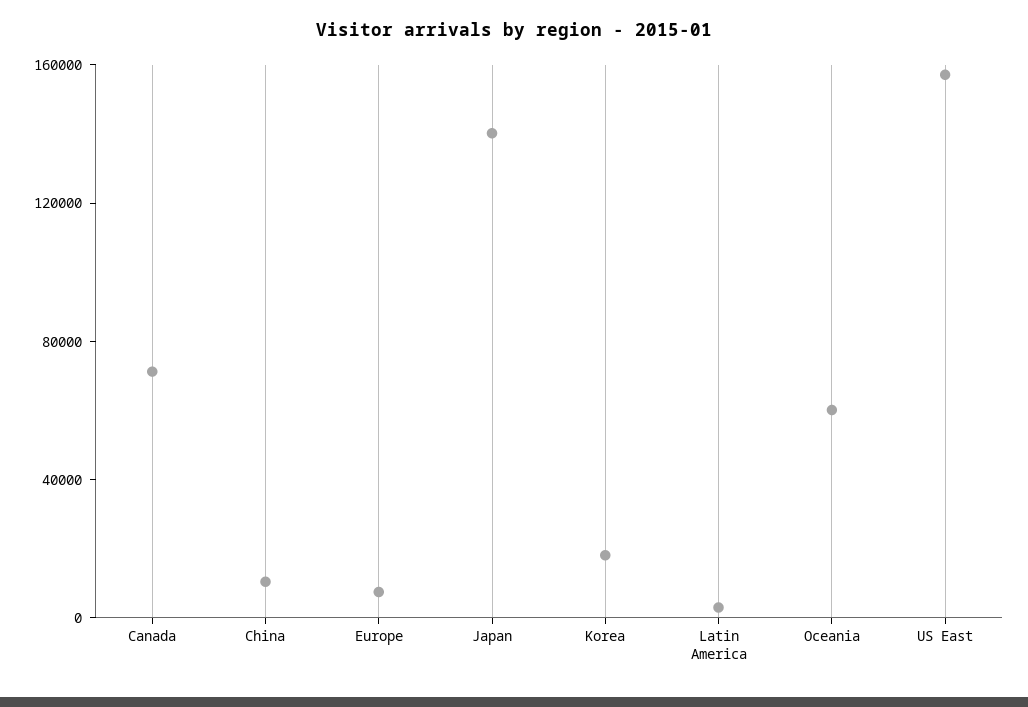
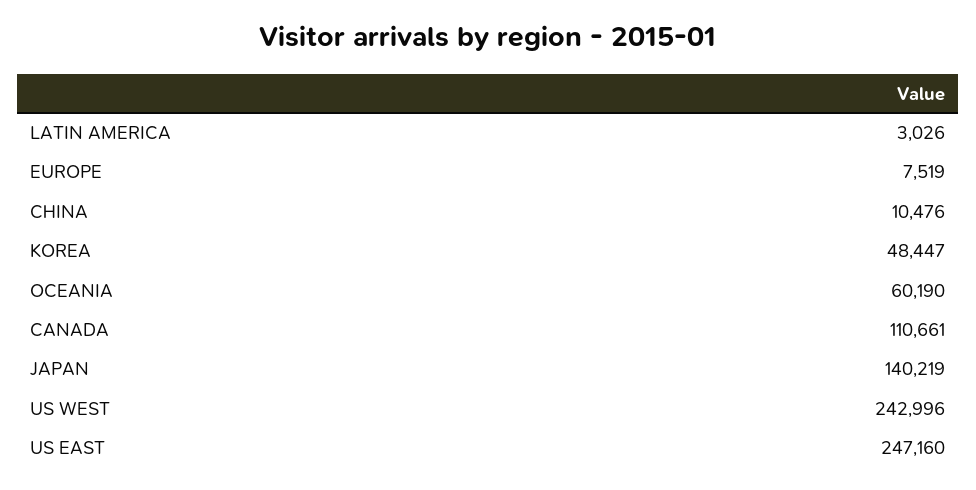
Canada: 70000 -> 110661
Korea: 20000 -> 48447
US East: 160000 -> 247160
US WEST: none -> 242996

